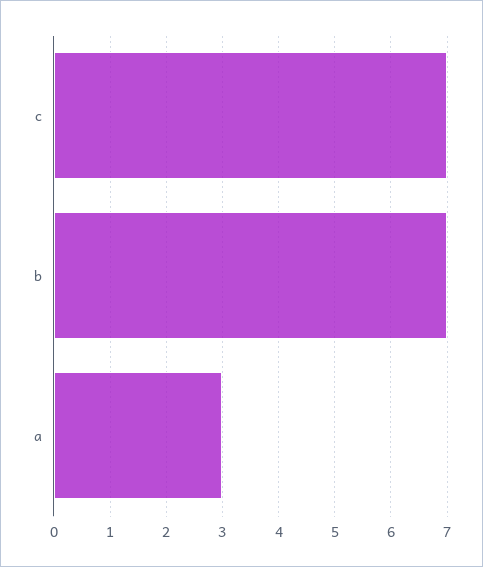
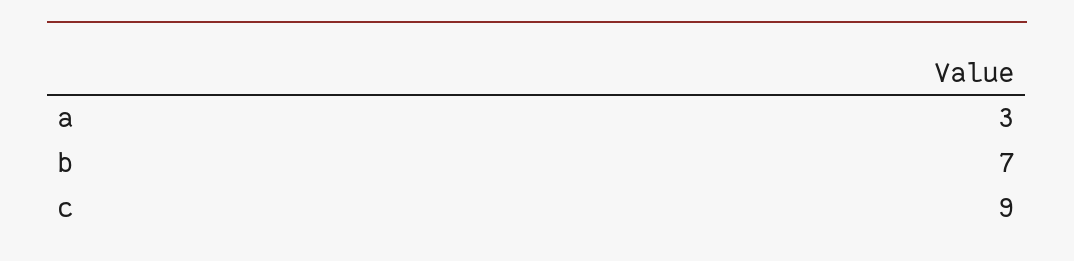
c: 7 -> 9

